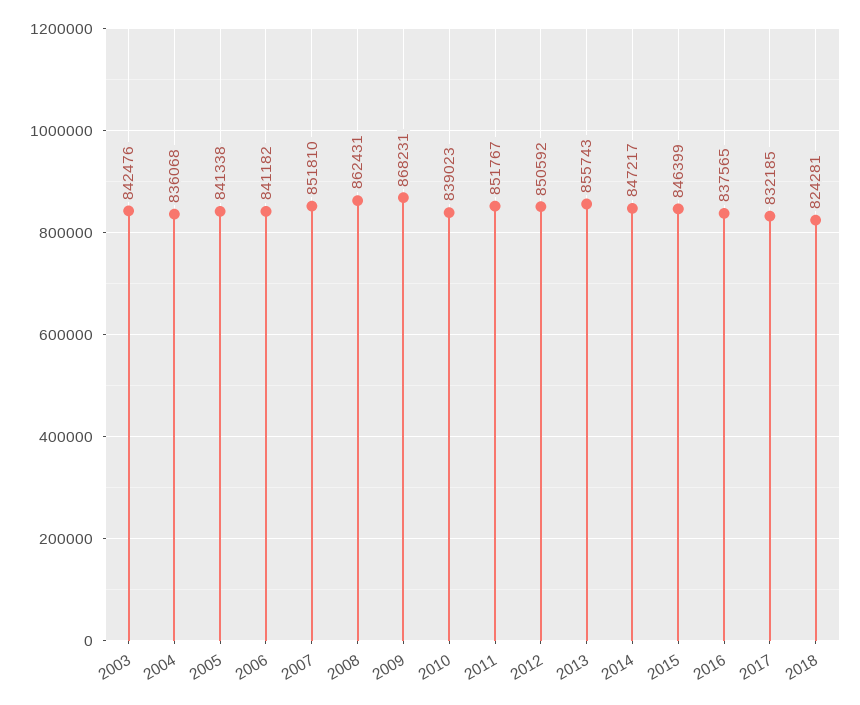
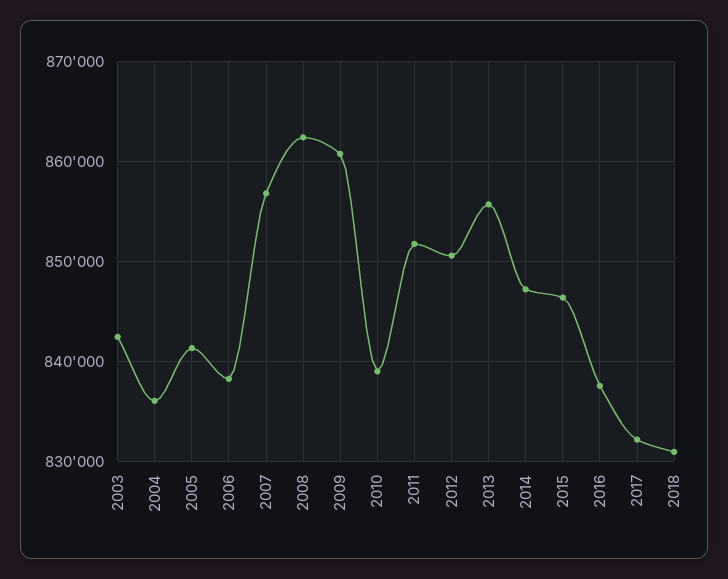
2006: 841182 -> 838000
2007: 851810 -> 857000
2009: 868231 -> 861000
2018: 824281 -> 831000

